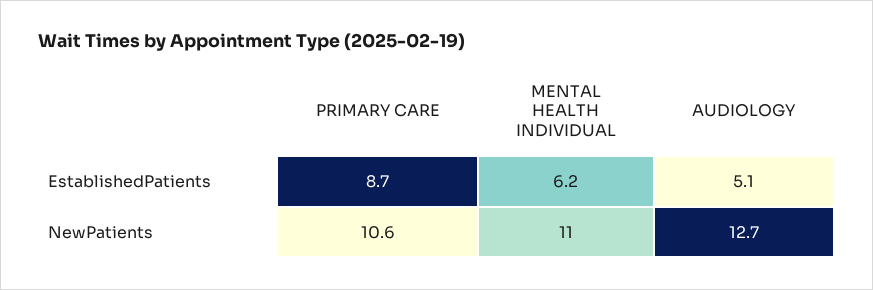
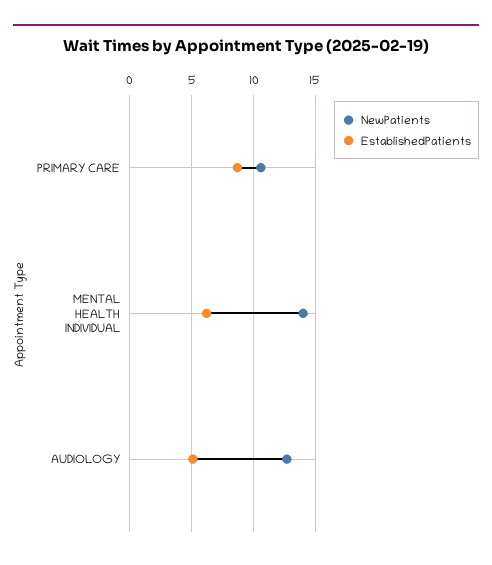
NewPatients, MENTAL HEALTH INDIVIDUAL: 11 -> 14

